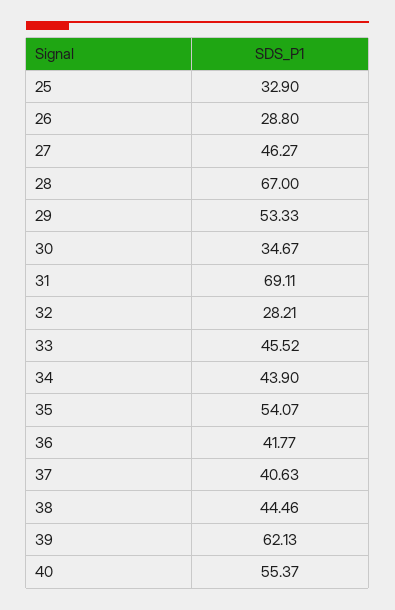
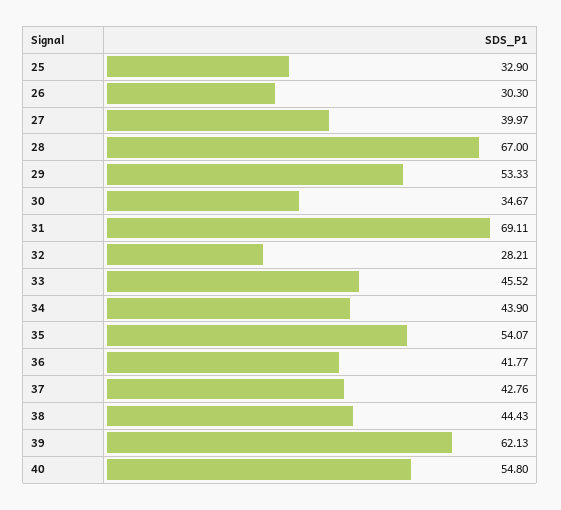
26: 28.8 -> 30.3
27: 46.27 -> 39.97
37: 40.63 -> 42.76
38: 44.46 -> 44.43
40: 55.37 -> 54.8

